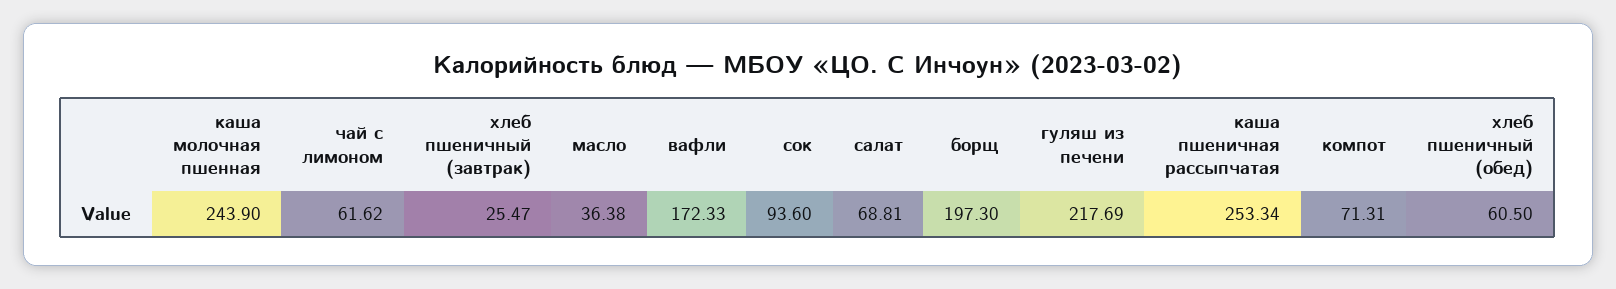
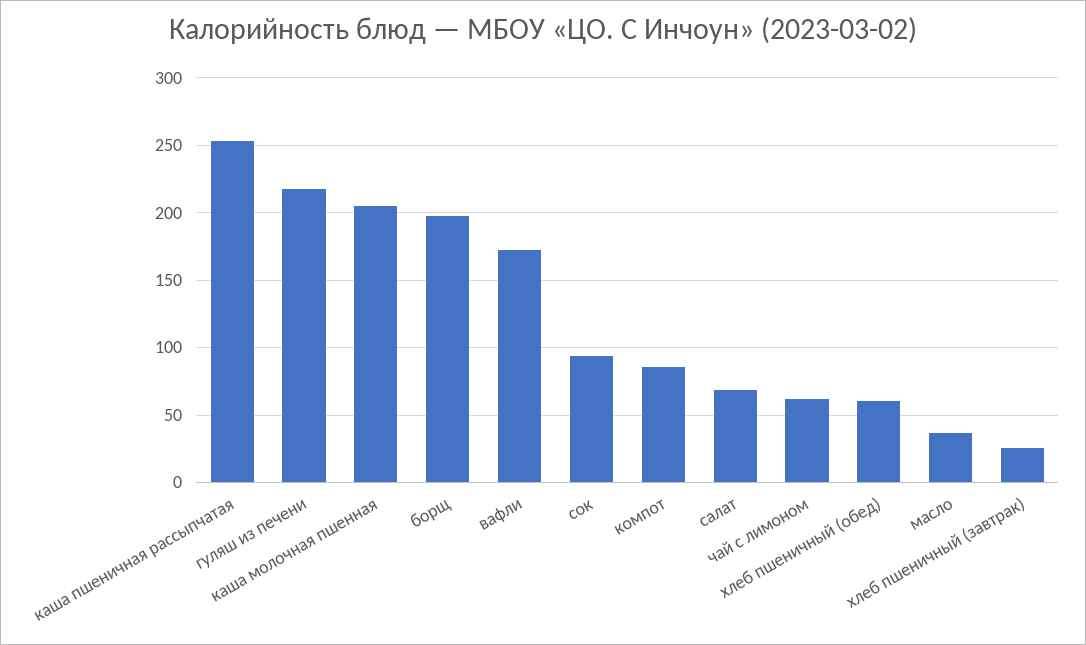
каша молочная пшенная: 243.9 -> 205
компот: 71.31 -> 85

